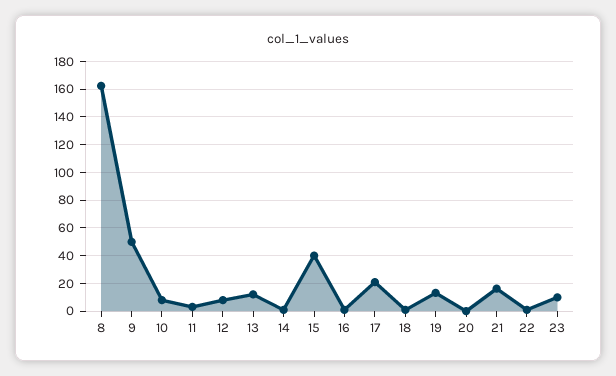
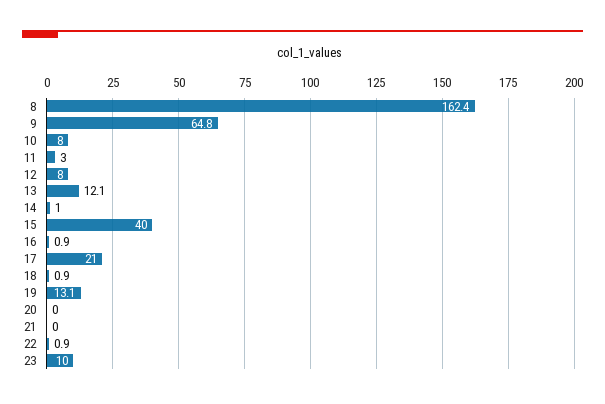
9: 50 -> 64.8
21: 15 -> 0

